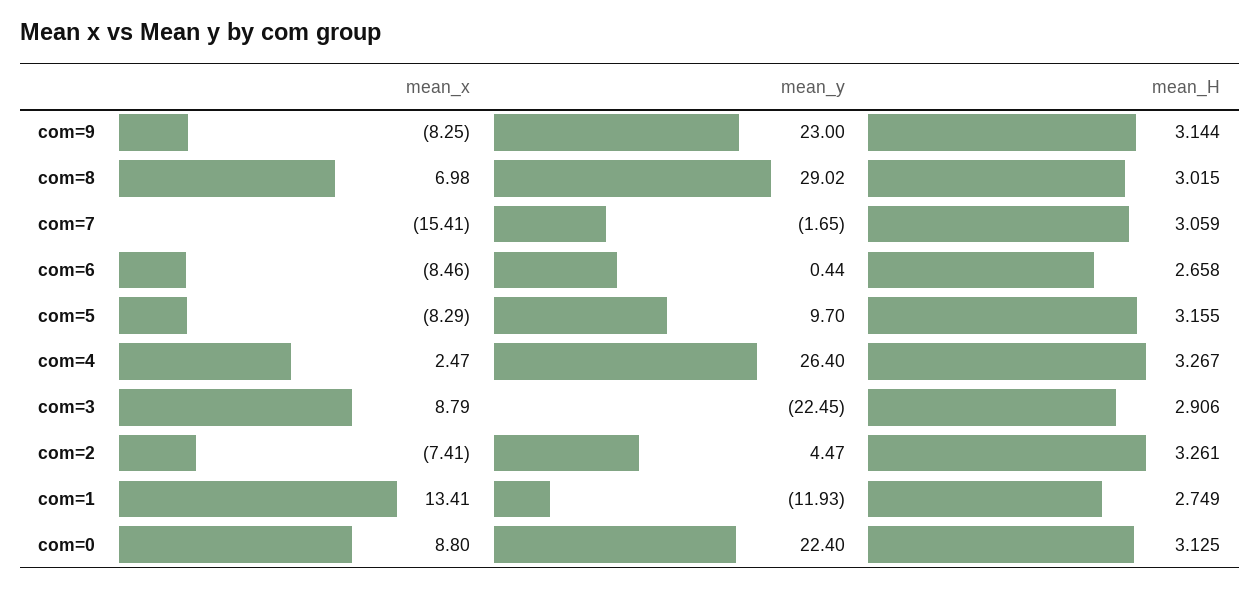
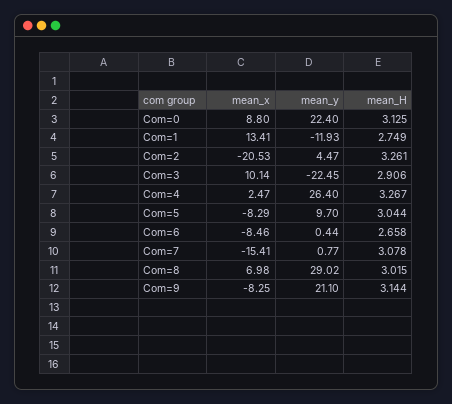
mean_y, com=9: 23 -> 21.1
mean_y, com=7: -1.65 -> 0.77
mean_H, com=7: 3.059 -> 3.078
mean_H, com=5: 3.155 -> 3.044
mean_x, com=3: 8.79 -> 10.14
mean_x, com=2: -7.41 -> -20.53

